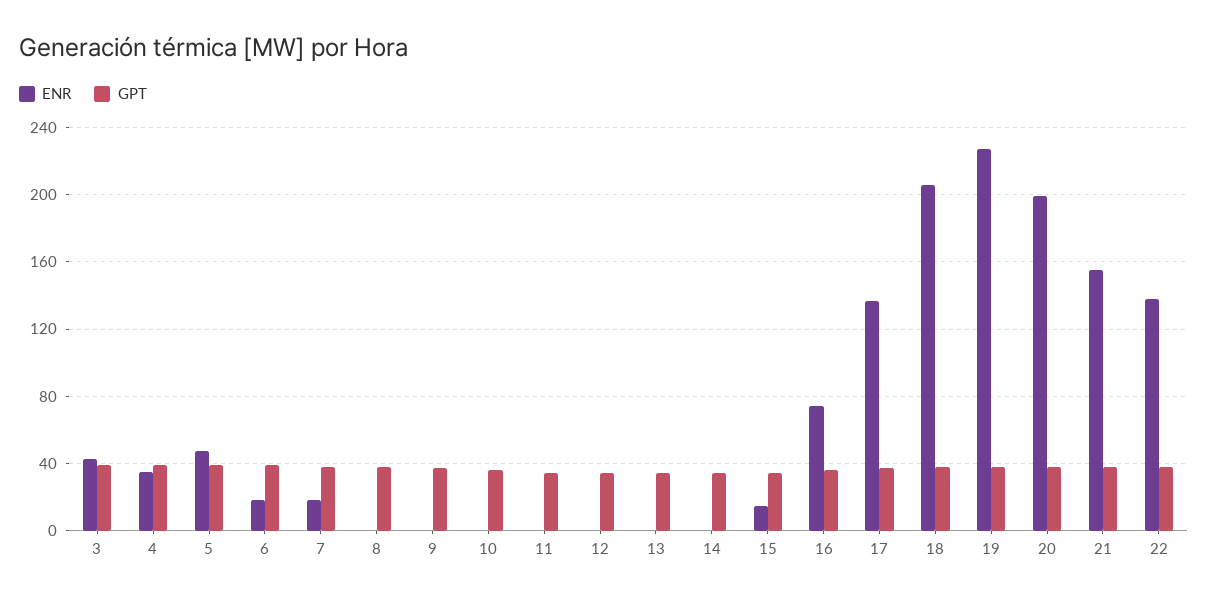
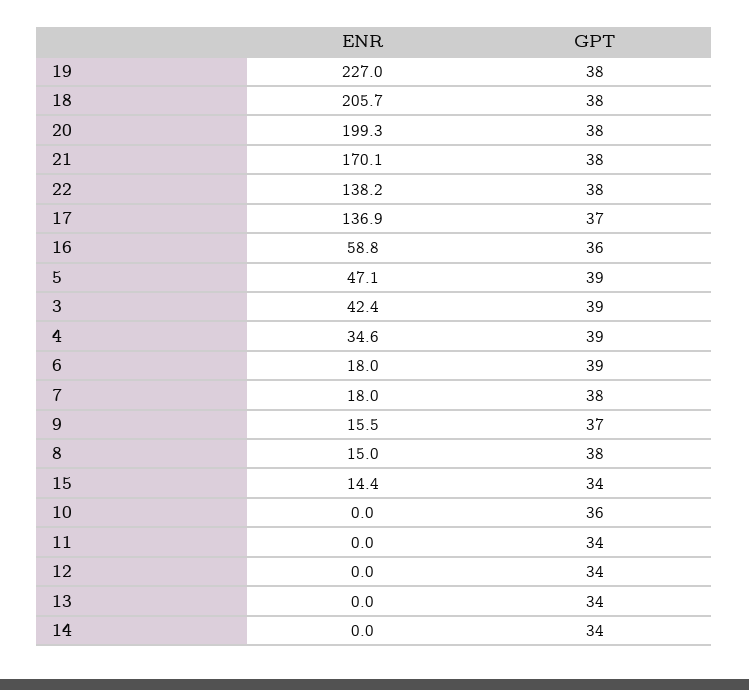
ENR, 8: 0 -> 15
ENR, 9: 0 -> 15.5
ENR, 16: 75 -> 58.8
ENR, 21: 155 -> 170.1

